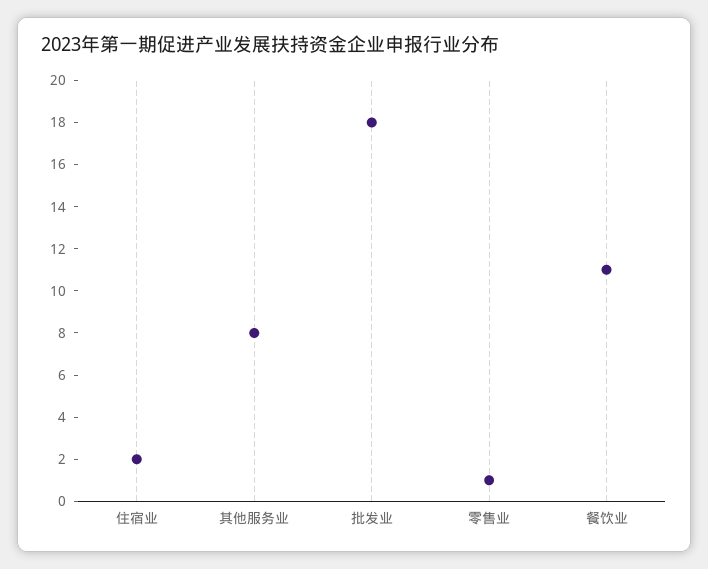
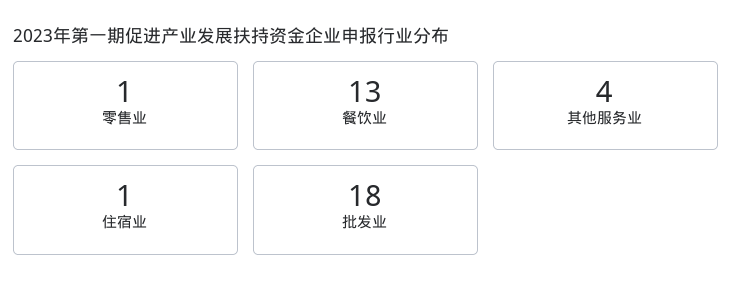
住宿业: 2 -> 1
其他服务业: 8 -> 4
餐饮业: 11 -> 13

